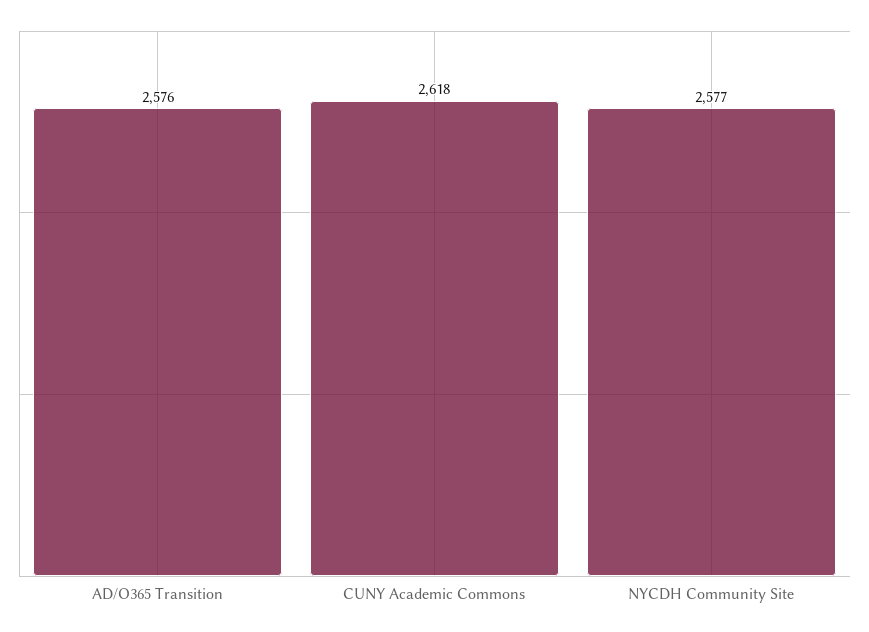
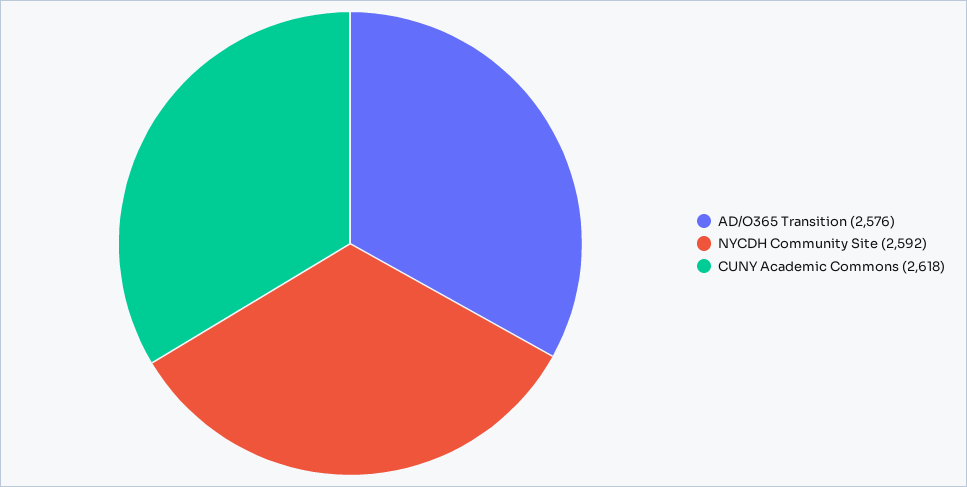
NYCDH Community Site: 2577 -> 2592

